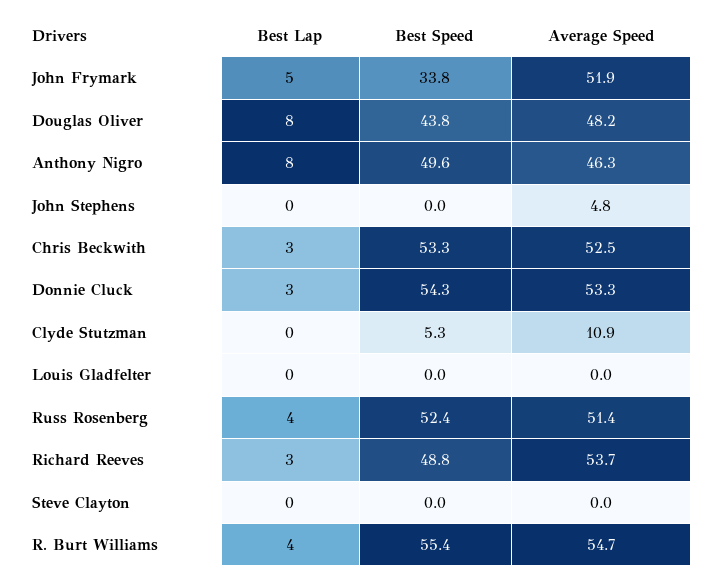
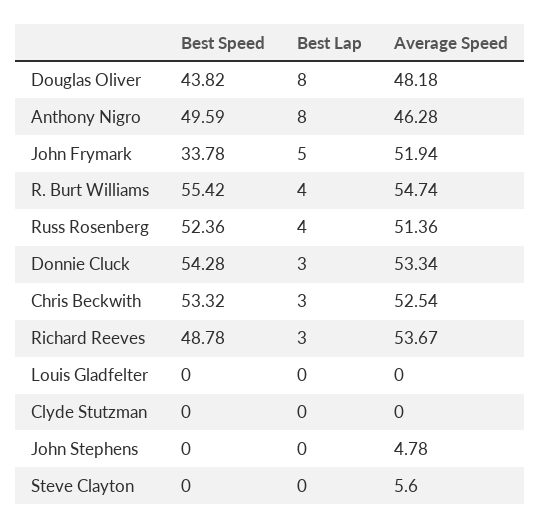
Best Speed, Clyde Stutzman: 5.3 -> 0
Average Speed, Clyde Stutzman: 10.9 -> 0
Average Speed, Steve Clayton: 0 -> 5.6

